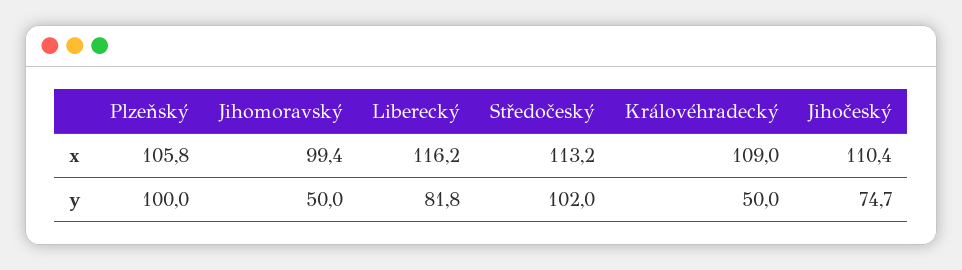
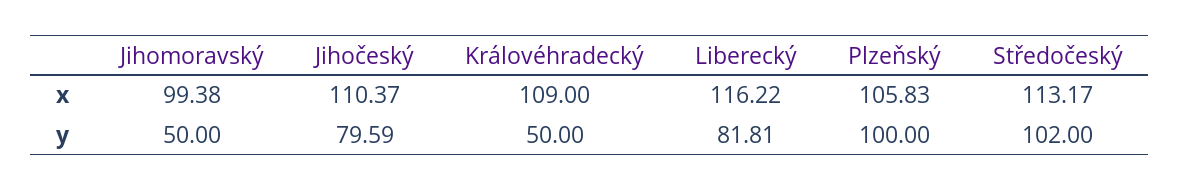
Jihočeský, y: 74.7 -> 79.59

